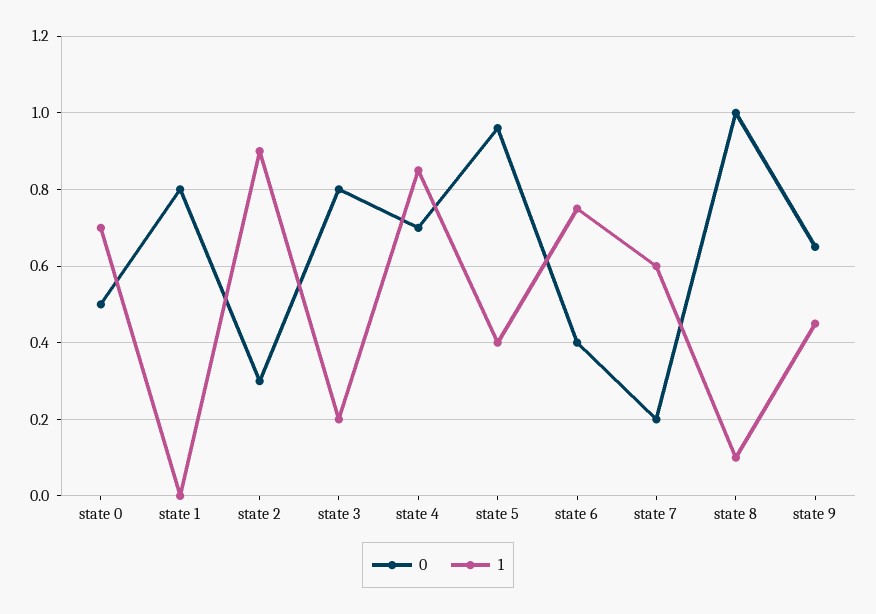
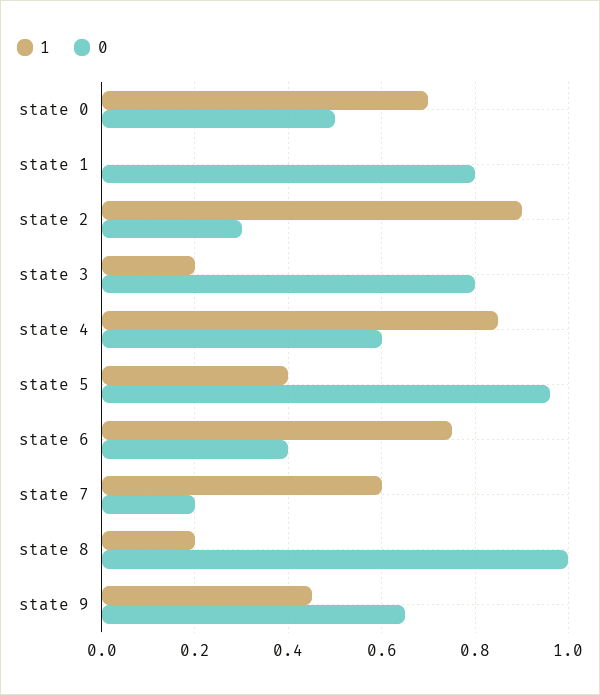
0, state 4: 0.7 -> 0.6
1, state 8: 0.1 -> 0.2

